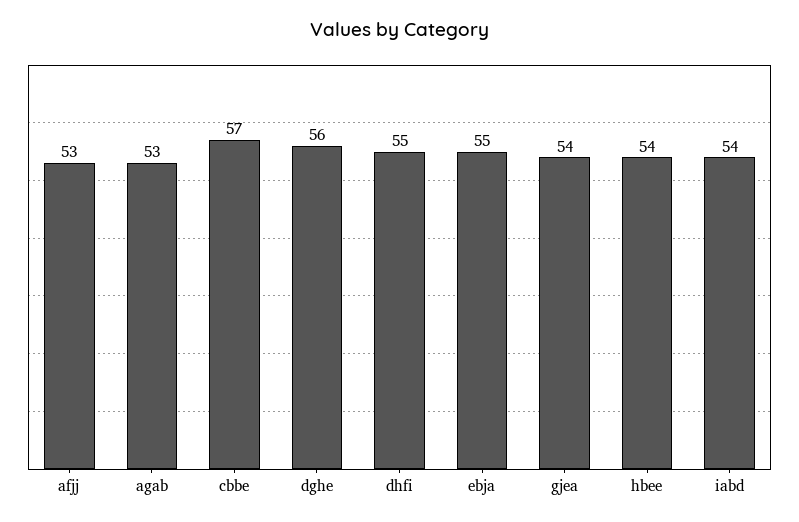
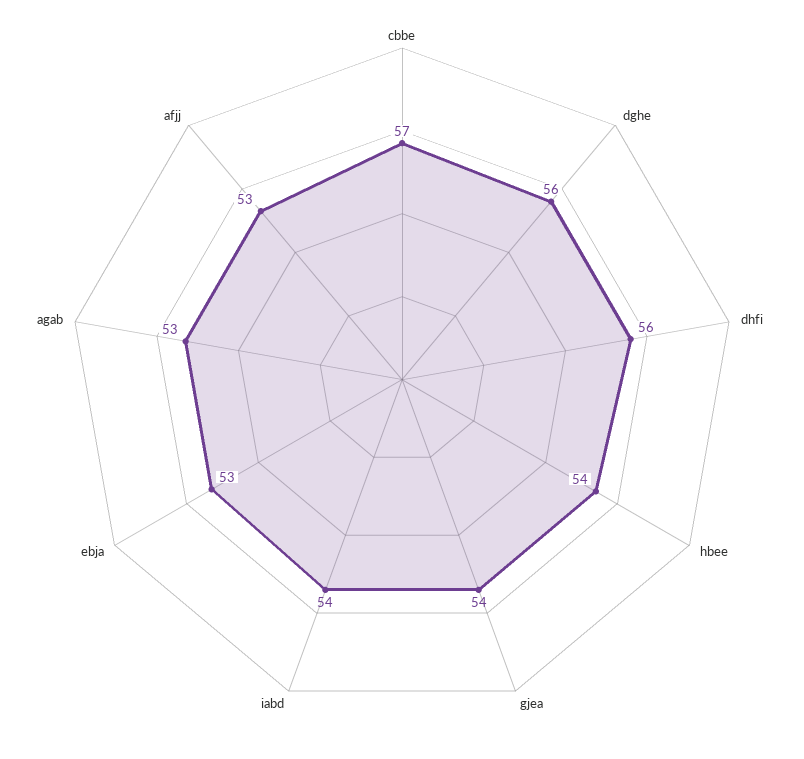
dhfi: 55 -> 56
ebja: 55 -> 53

